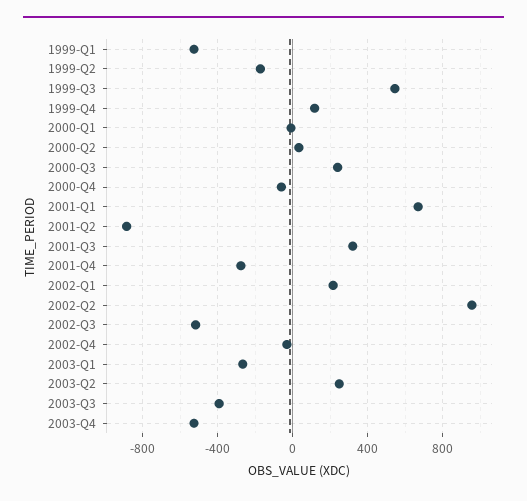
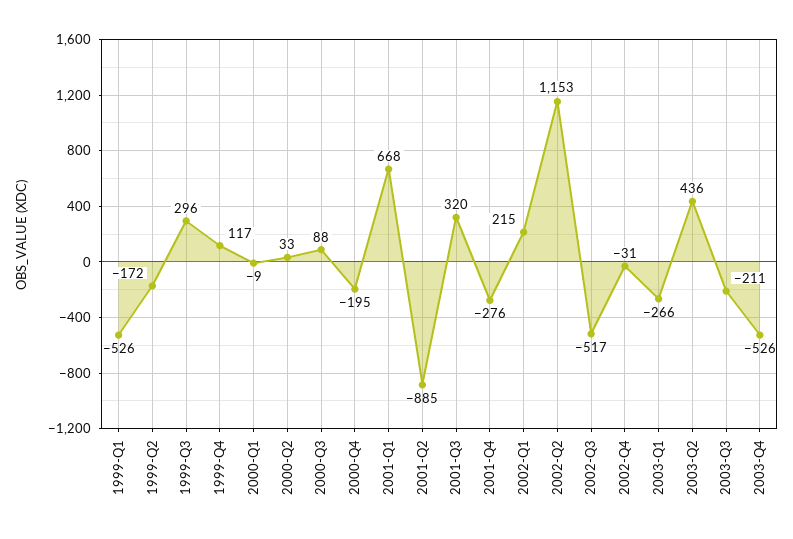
1999-Q3: 550 -> 296
2000-Q3: 250 -> 88
2000-Q4: -50 -> -195
2002-Q2: 950 -> 1153
2003-Q2: 250 -> 436
2003-Q3: -400 -> -211

